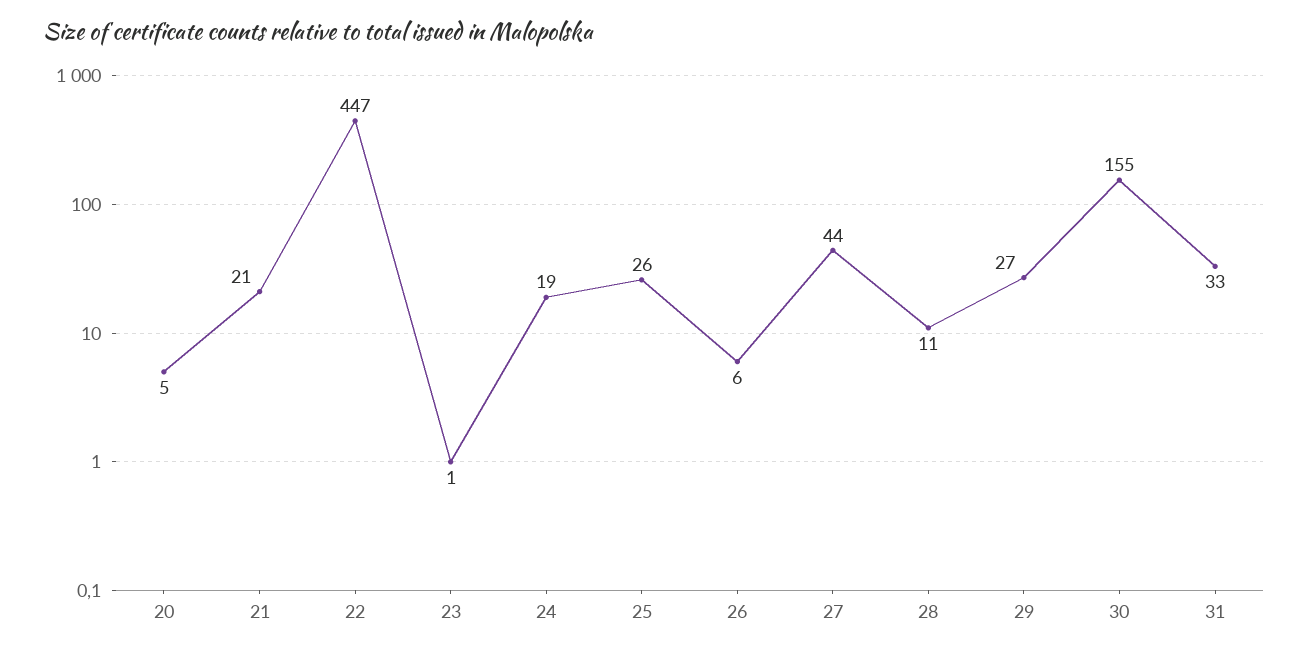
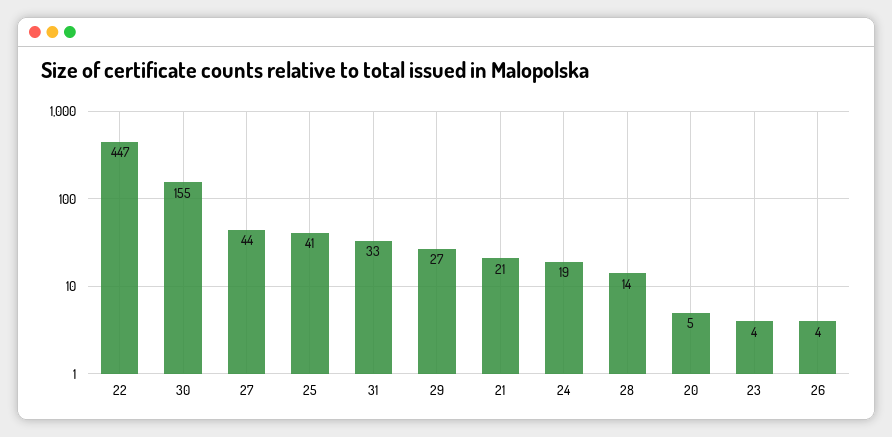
23: 1 -> 4
25: 26 -> 41
26: 6 -> 4
28: 11 -> 14

